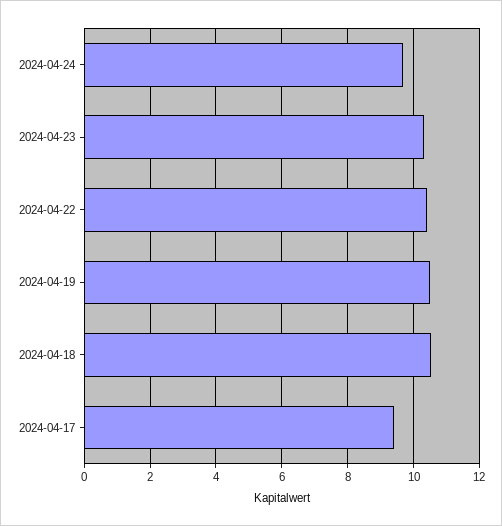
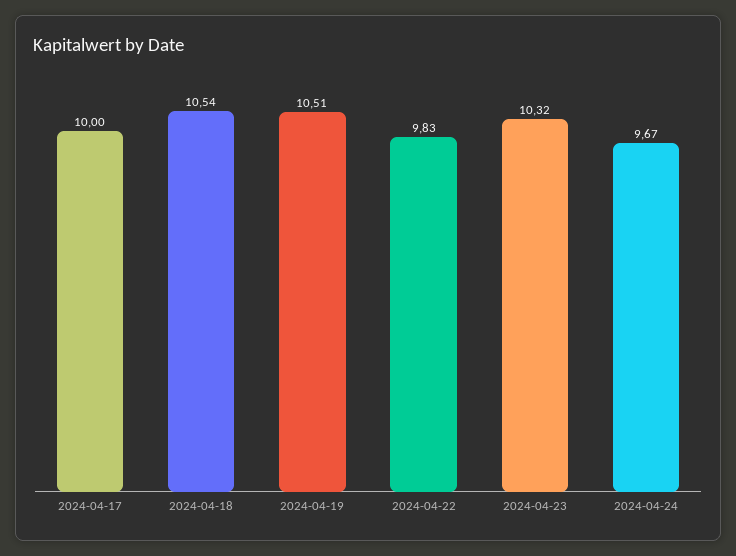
2024-04-22: 10.4 -> 9.83
2024-04-17: 9.4 -> 10

